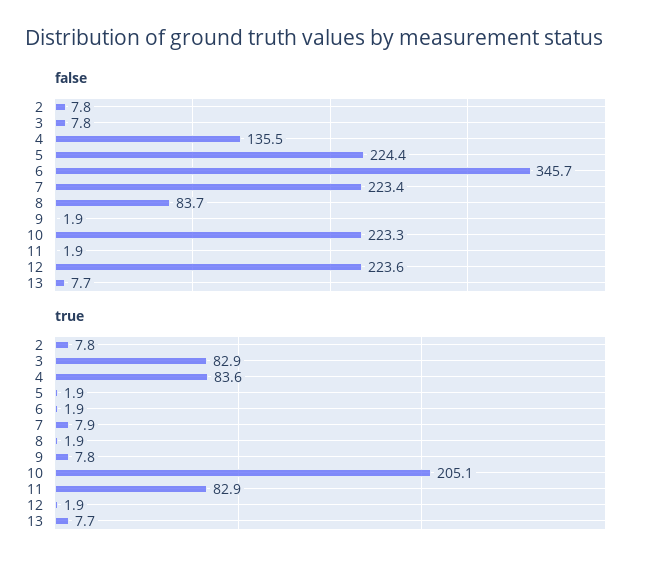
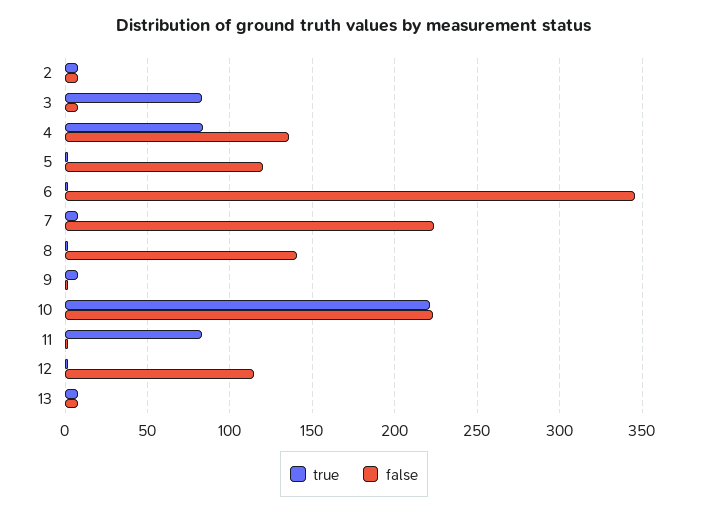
false, 5: 224.4 -> 120
false, 8: 83.7 -> 140
false, 12: 223.6 -> 115
true, 10: 205.1 -> 220

